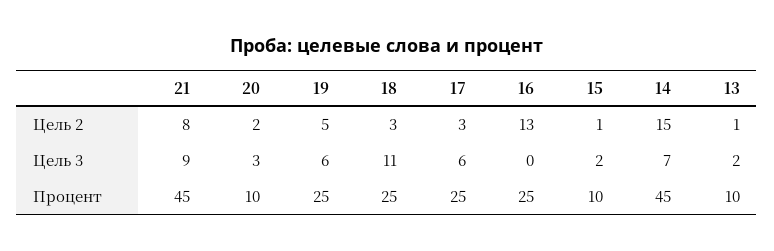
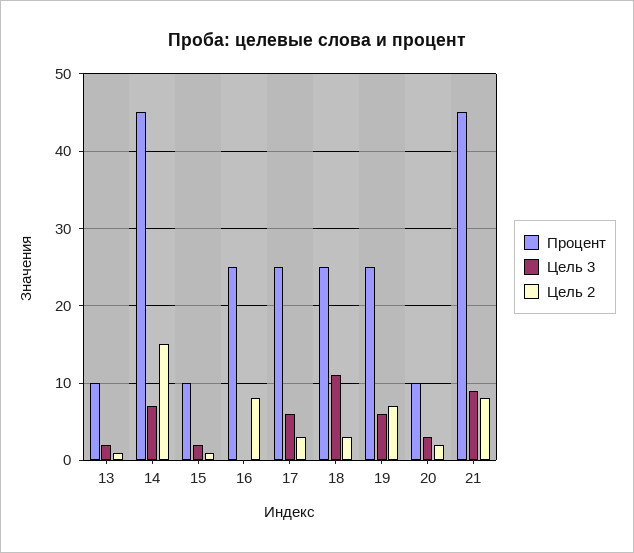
Цель 2, 19: 5 -> 7
Цель 2, 16: 13 -> 8

